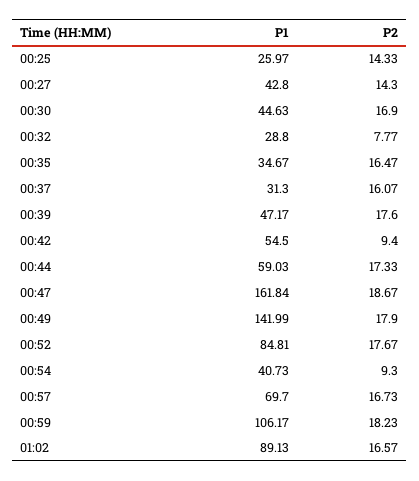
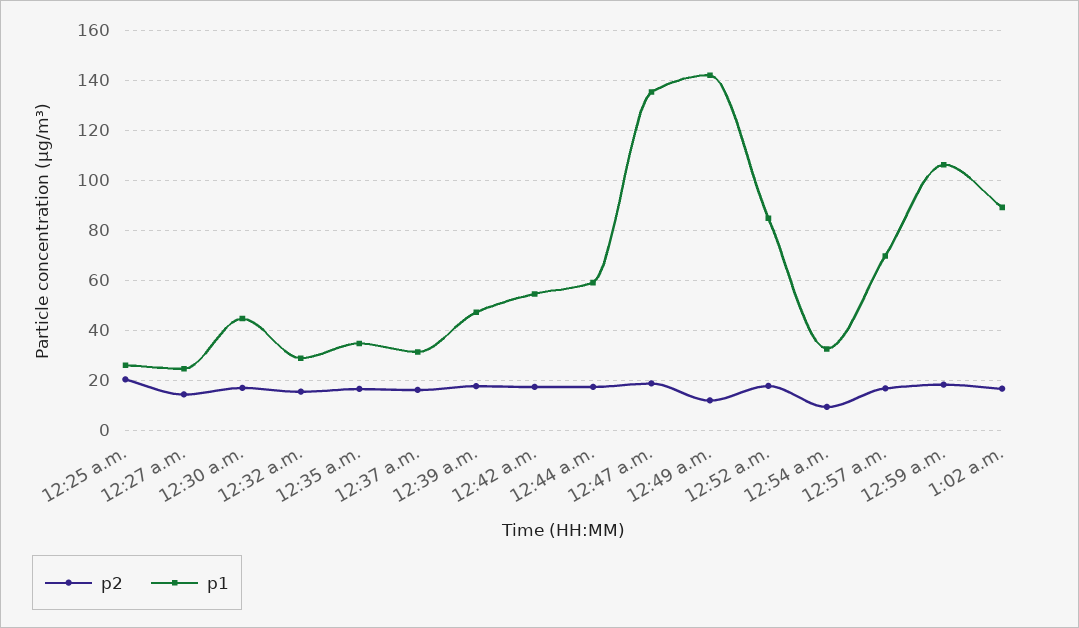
P2, 00:25: 14.33 -> 20
P1, 00:27: 42.8 -> 25
P2, 00:32: 7.77 -> 15
P2, 00:42: 9.4 -> 17.5
P1, 00:47: 161.84 -> 135
P2, 00:49: 17.9 -> 12.5
P1, 00:54: 40.73 -> 32.5

